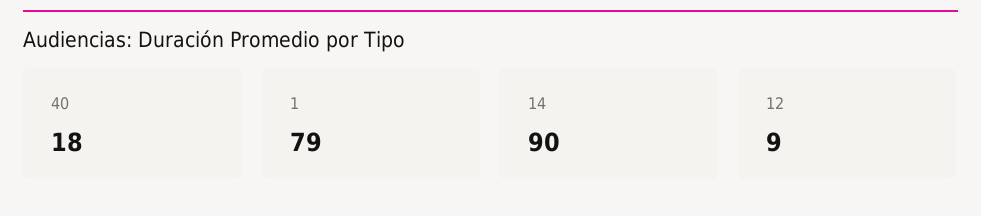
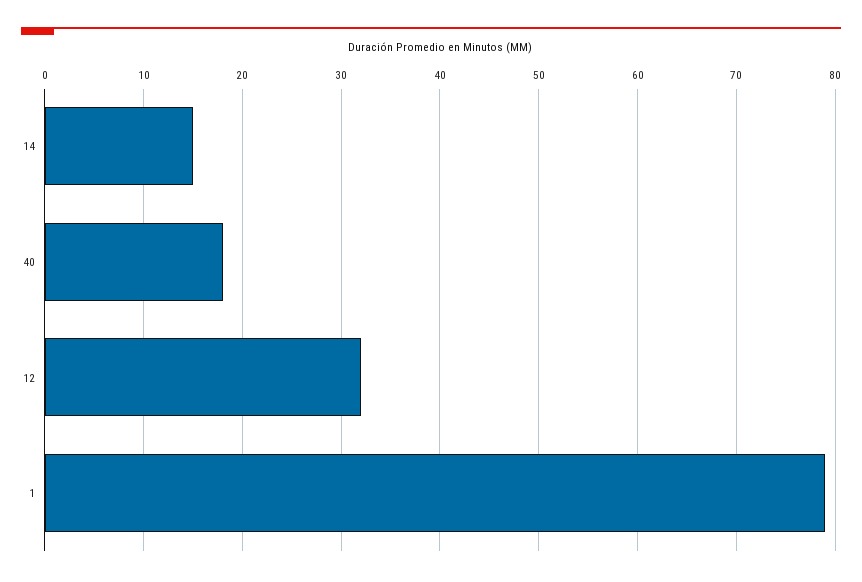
14: 90 -> 15
12: 9 -> 32

